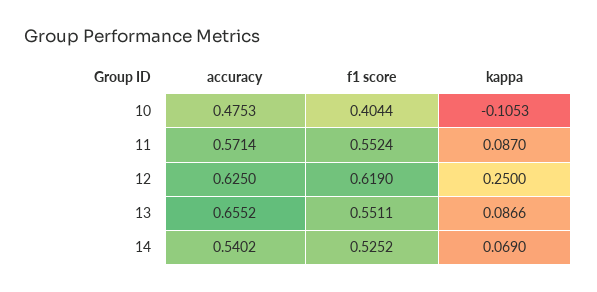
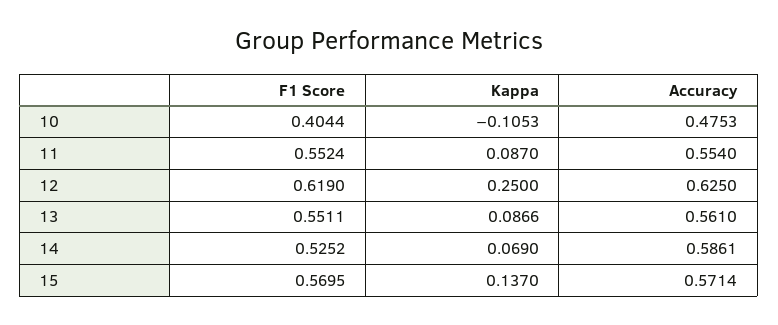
accuracy, 11: 0.5714 -> 0.554
accuracy, 13: 0.6552 -> 0.561
accuracy, 14: 0.5402 -> 0.5861
f1 score, 15: none -> 0.5695
kappa, 15: none -> 0.137
accuracy, 15: none -> 0.5714

